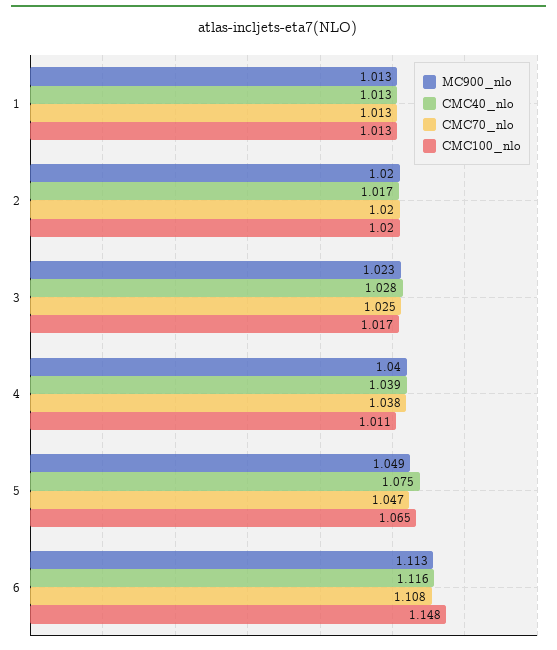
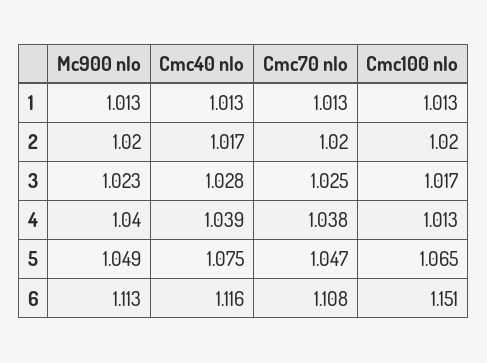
CMC100_nlo, 4: 1.011 -> 1.013
CMC100_nlo, 6: 1.148 -> 1.151

